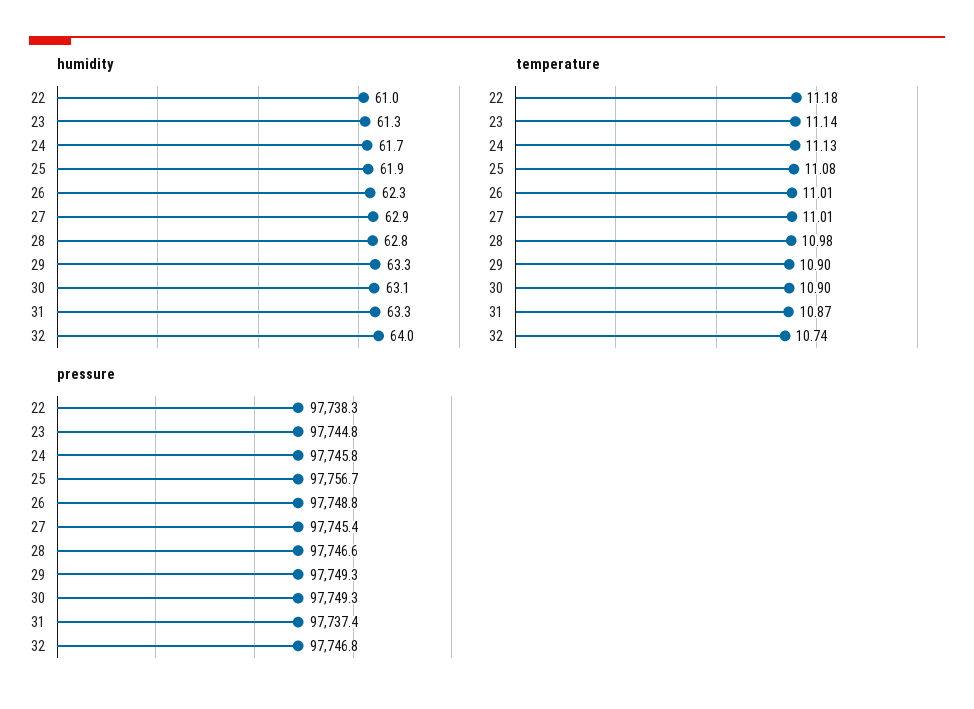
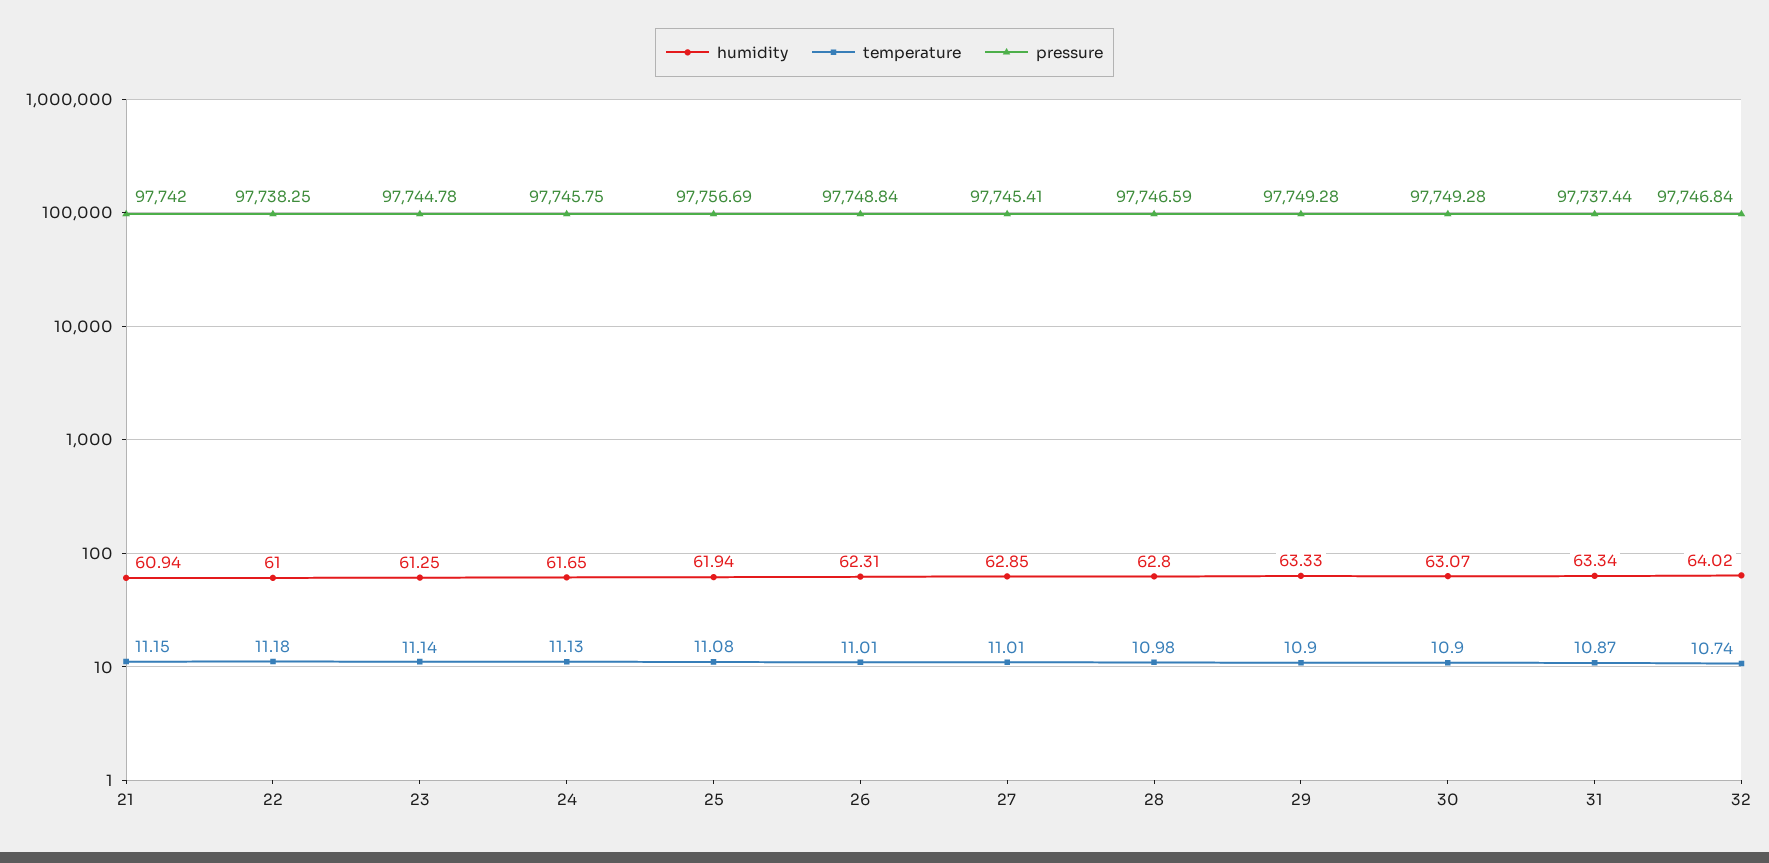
humidity, 21: none -> 60.94
temperature, 21: none -> 11.15
pressure, 21: none -> 97742

